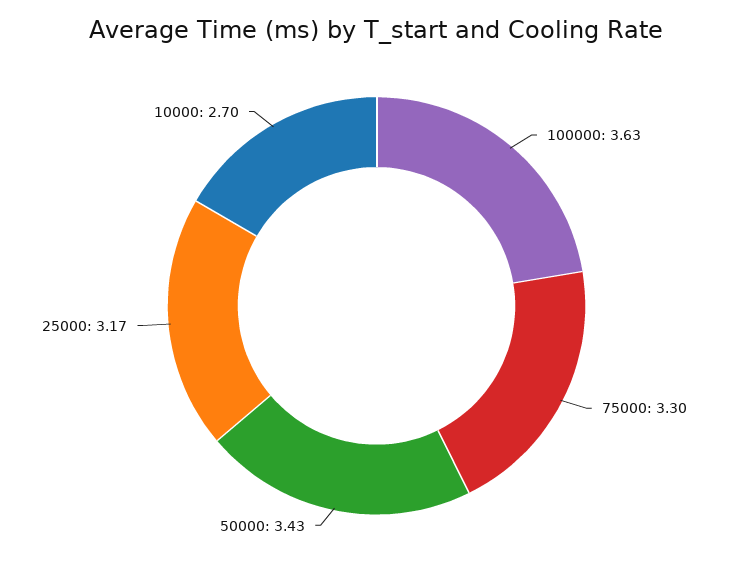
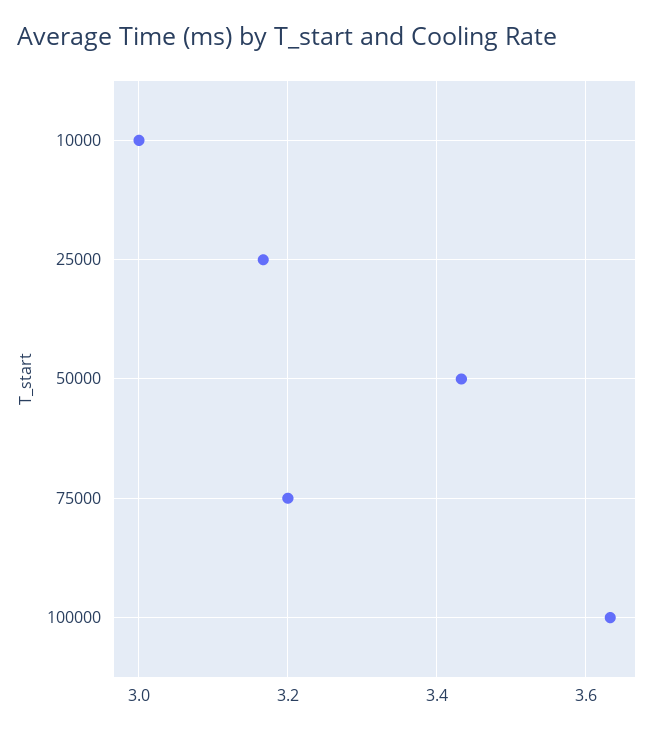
75000: 3.3 -> 3.2
10000: 2.7 -> 3

